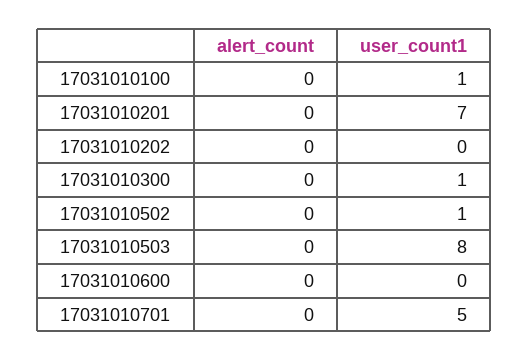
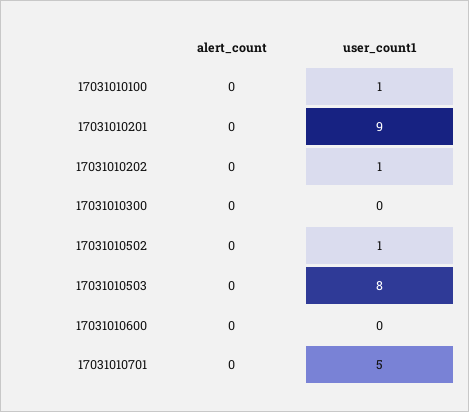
user_count1, 17031010201: 7 -> 9
user_count1, 17031010202: 0 -> 1
user_count1, 17031010300: 1 -> 0

